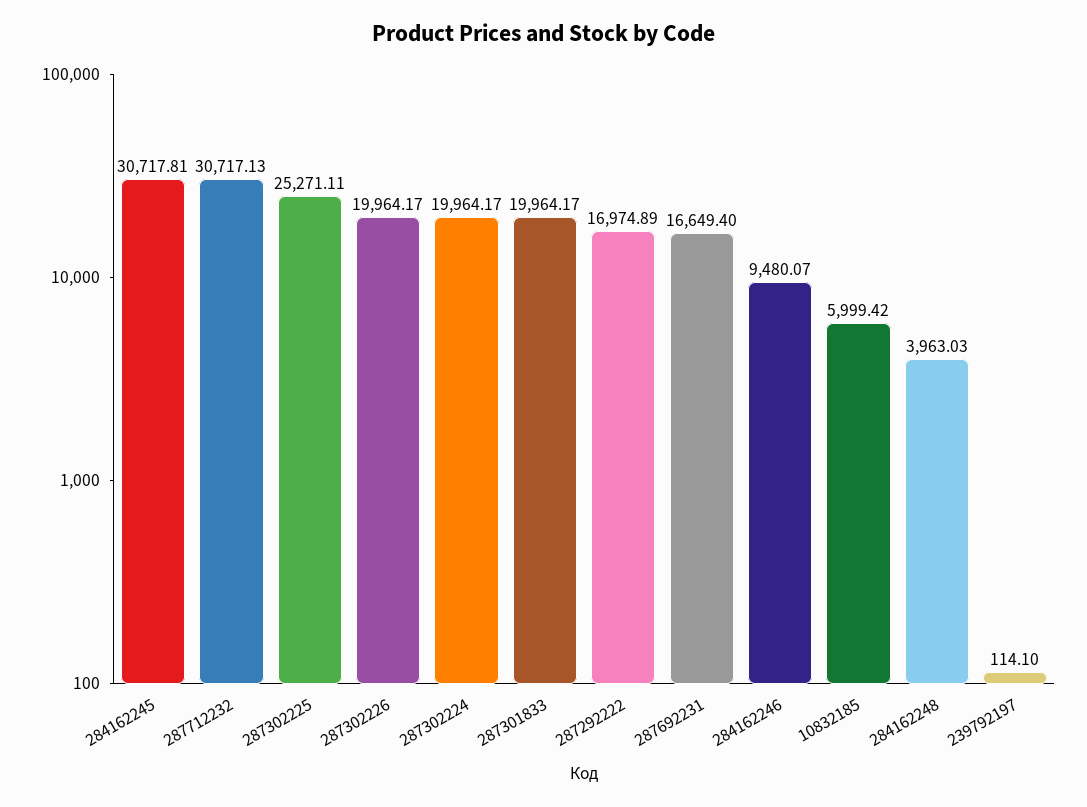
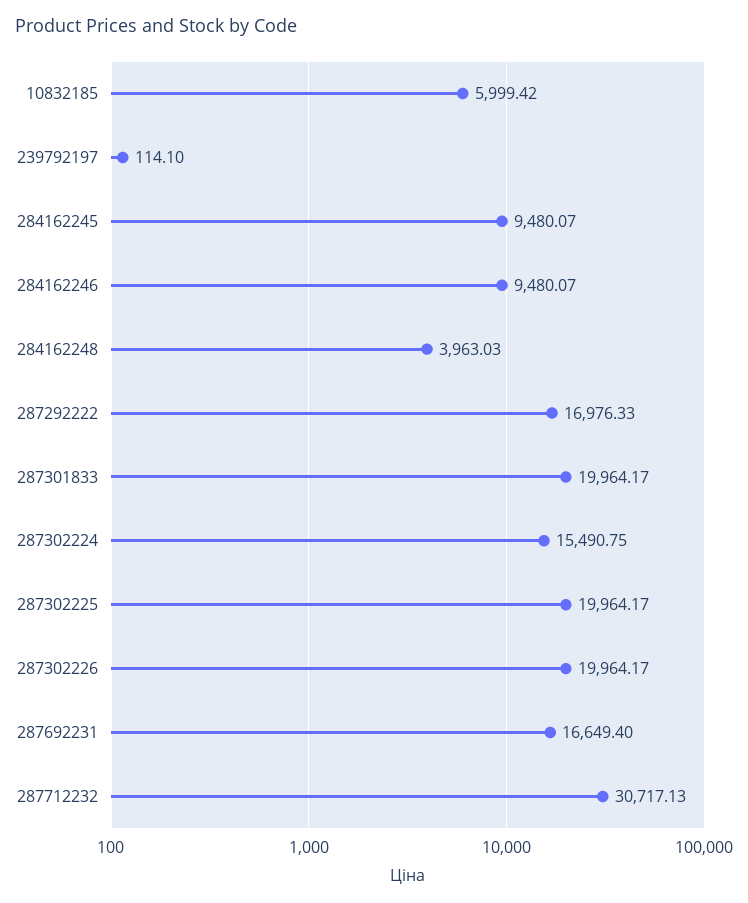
284162245: 30717.81 -> 9480.07
287302225: 25271.11 -> 19964.17
287302224: 19964.17 -> 15490.75
287292222: 16974.89 -> 16976.33

